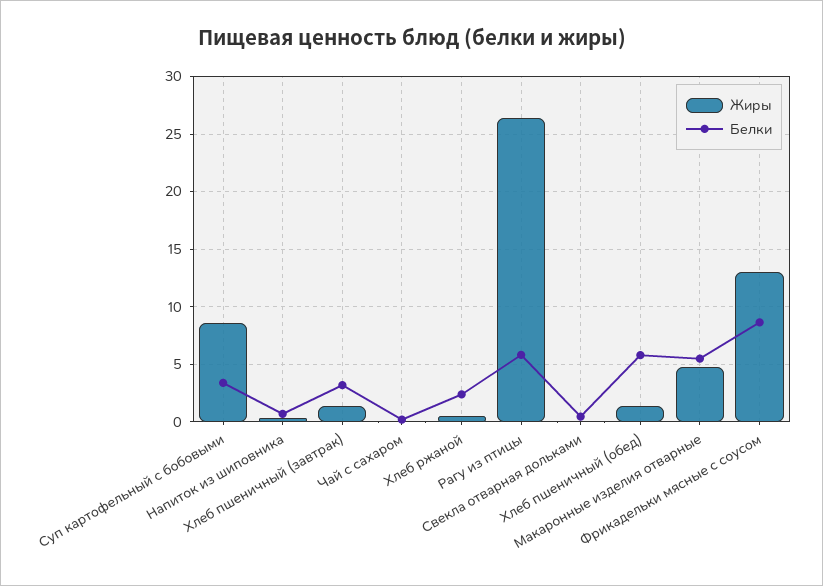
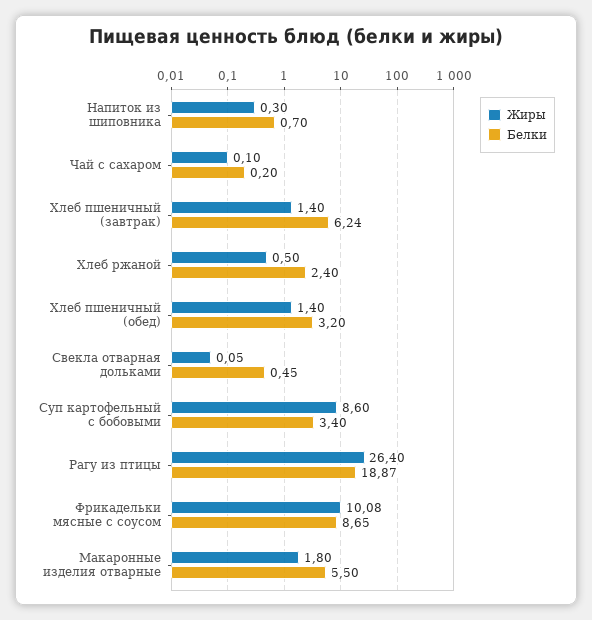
Белки, Хлеб пшеничный (завтрак): 3 -> 6.24
Белки, Рагу из птицы: 6 -> 18.87
Белки, Хлеб пшеничный (обед): 6 -> 3.2
Жиры, Макаронные изделия отварные: 5 -> 1.8
Жиры, Фрикадельки мясные с соусом: 13 -> 10.08

